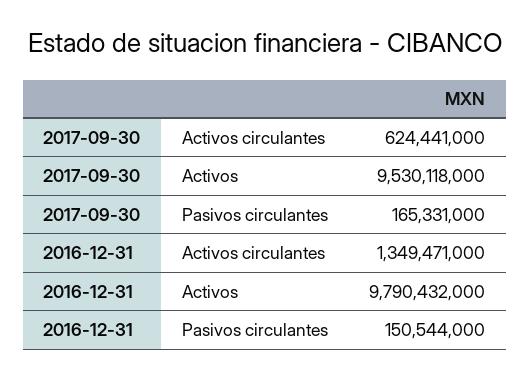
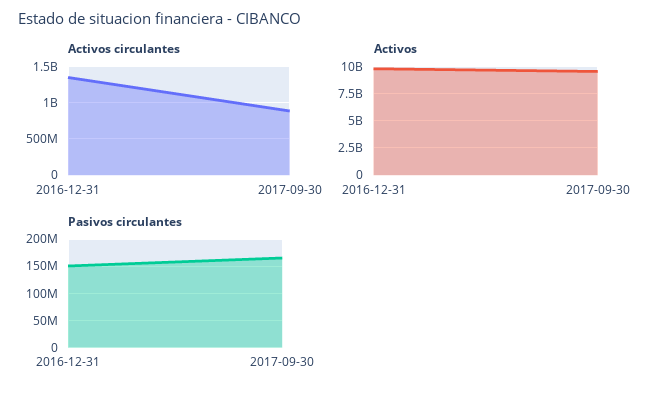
Activos circulantes, 2017-09-30: 624441000 -> 900000000

